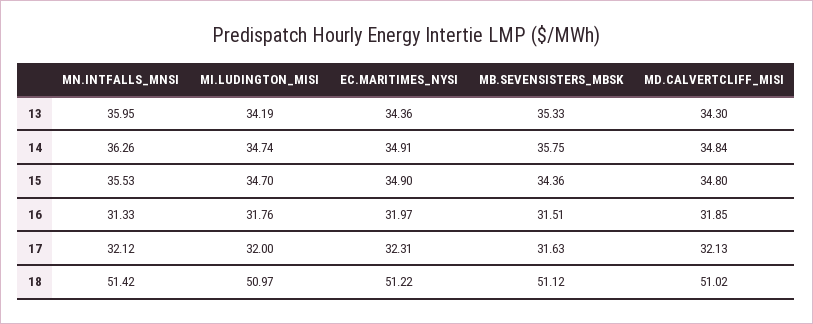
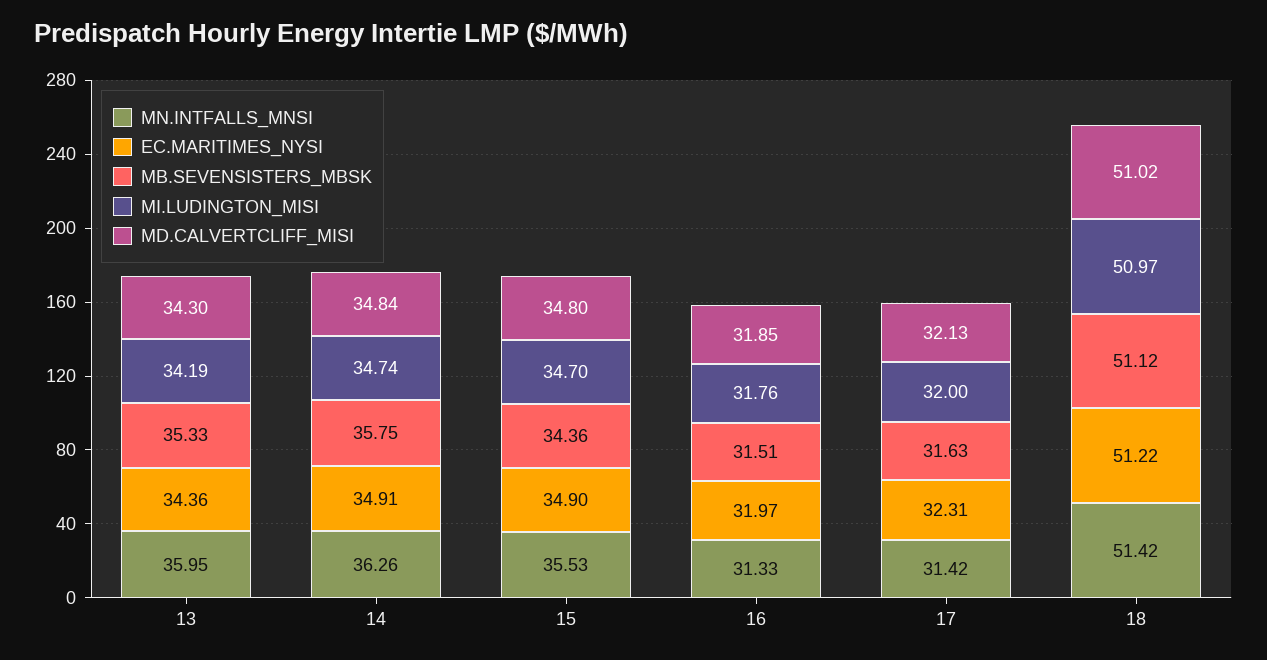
MN.INTFALLS_MNSI, 17: 32.12 -> 31.42

